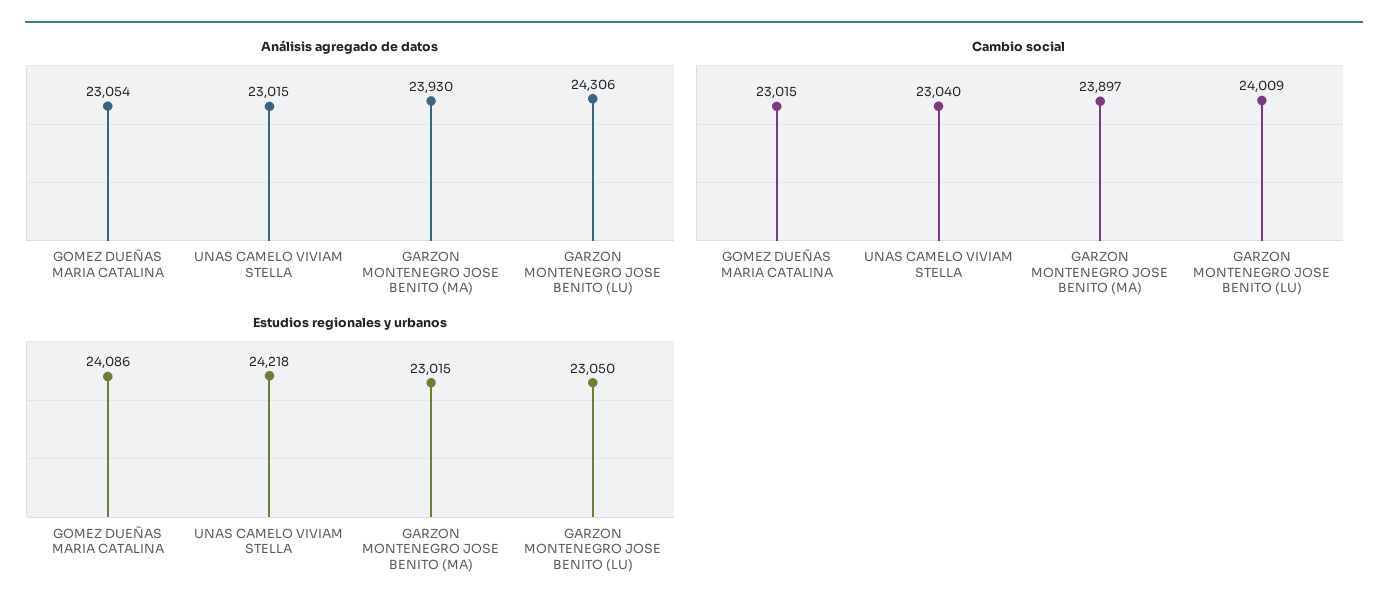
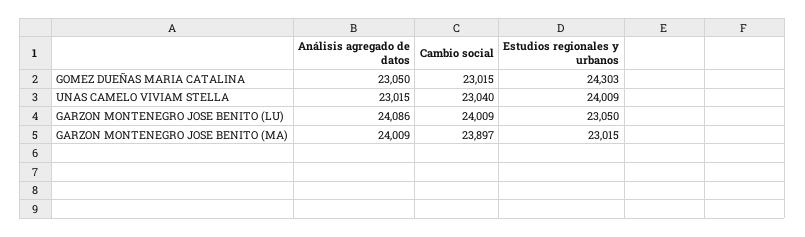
Análisis agregado de datos, GOMEZ DUEÑAS MARIA CATALINA: 23054 -> 23050
Análisis agregado de datos, GARZON MONTENEGRO JOSE BENITO (MA): 23930 -> 24009
Análisis agregado de datos, GARZON MONTENEGRO JOSE BENITO (LU): 24306 -> 24086
Estudios regionales y urbanos, GOMEZ DUEÑAS MARIA CATALINA: 24086 -> 24303
Estudios regionales y urbanos, UNAS CAMELO VIVIAM STELLA: 24218 -> 24009

